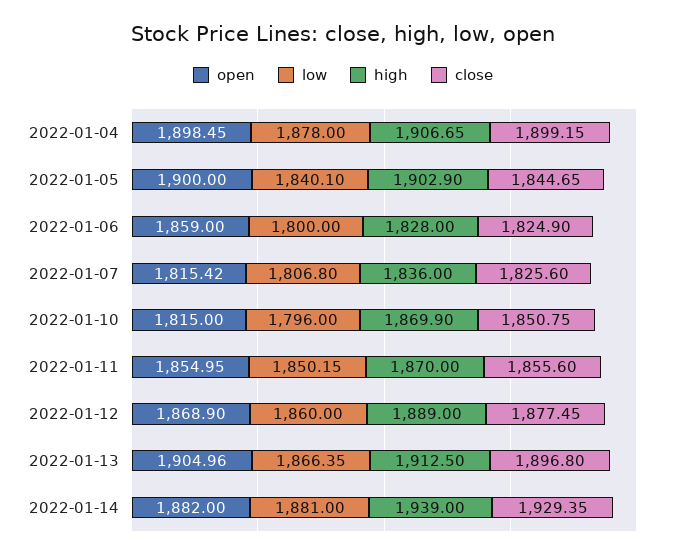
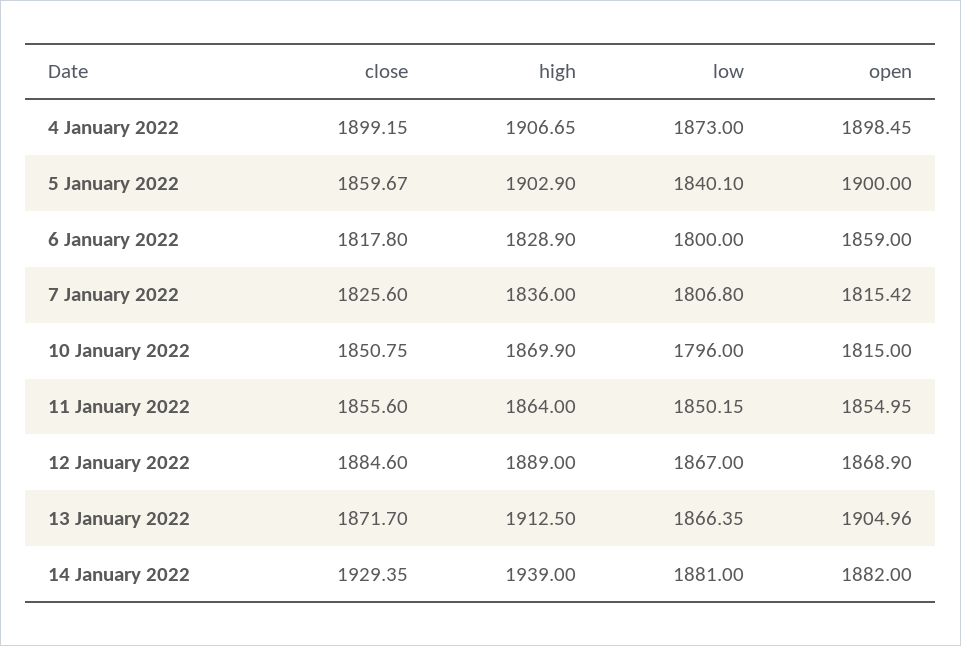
low, 2022-01-04: 1878 -> 1873
close, 2022-01-05: 1844.65 -> 1859.67
high, 2022-01-06: 1828 -> 1828.9
close, 2022-01-06: 1824.9 -> 1817.8
high, 2022-01-11: 1870 -> 1864
low, 2022-01-12: 1860 -> 1867
close, 2022-01-12: 1877.45 -> 1884.6
close, 2022-01-13: 1896.8 -> 1871.7

